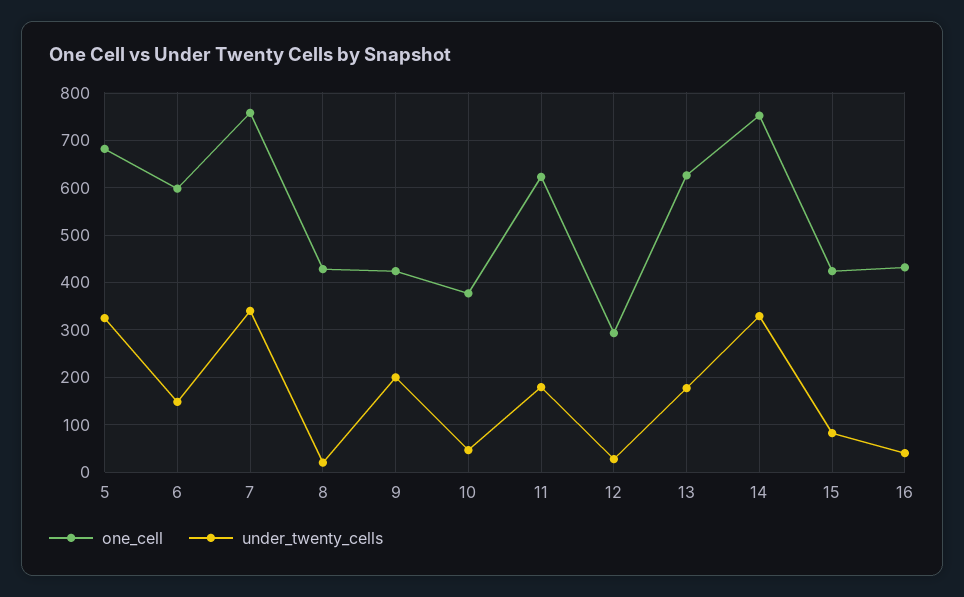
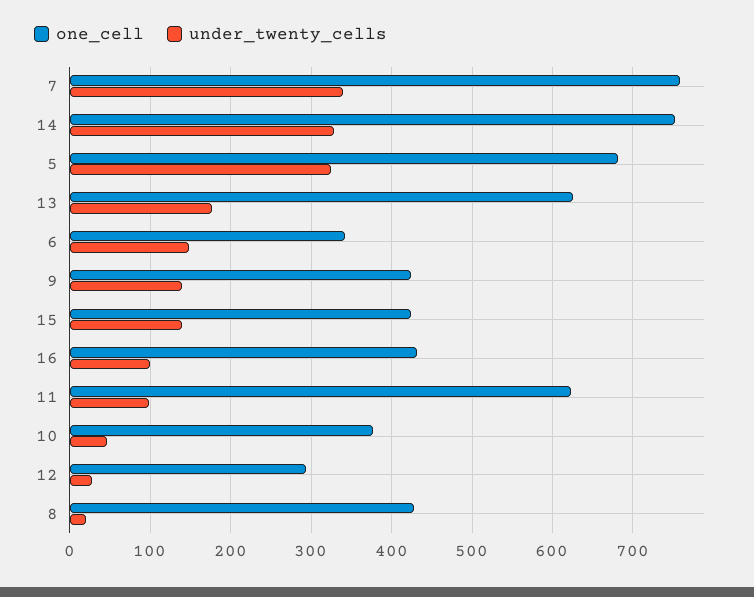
one_cell, 6: 600 -> 340
under_twenty_cells, 9: 200 -> 140
under_twenty_cells, 11: 180 -> 100
under_twenty_cells, 15: 80 -> 140
under_twenty_cells, 16: 40 -> 100

